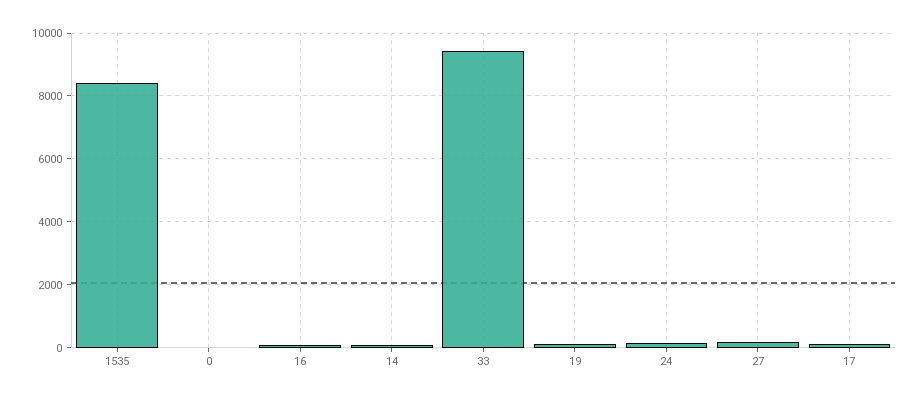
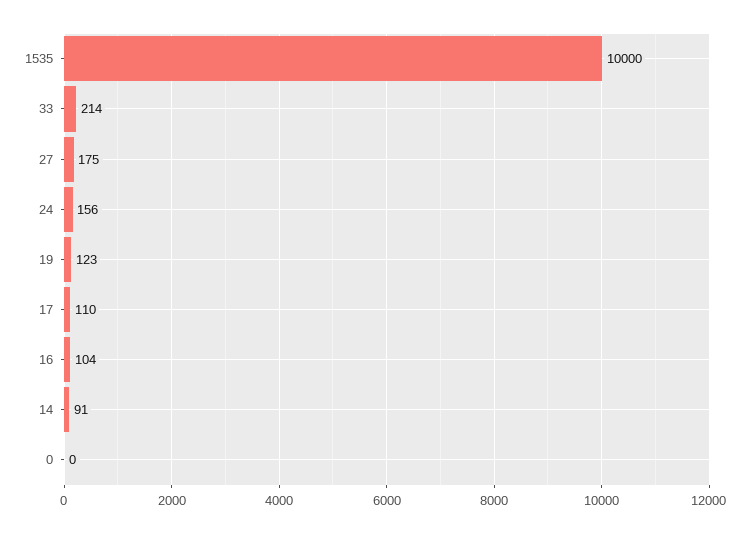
1535: 8400 -> 10000
33: 9400 -> 214

